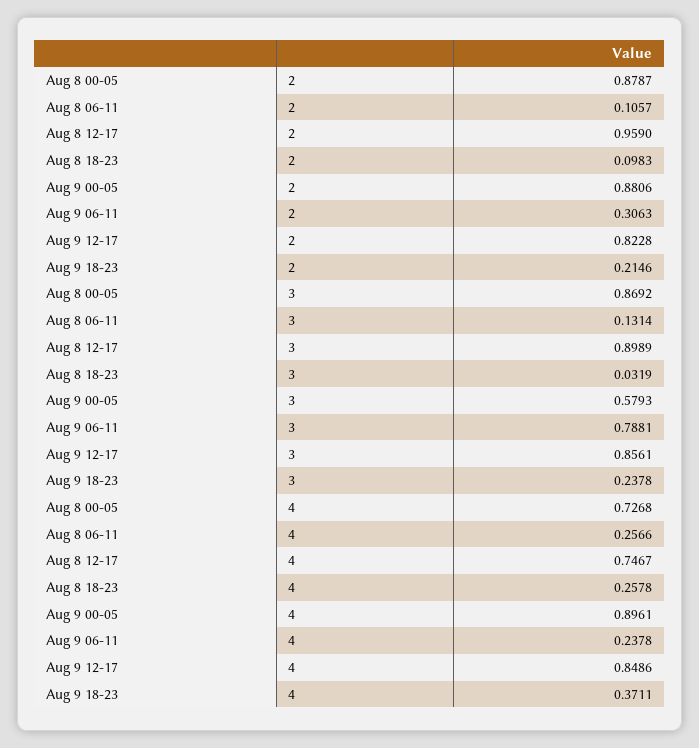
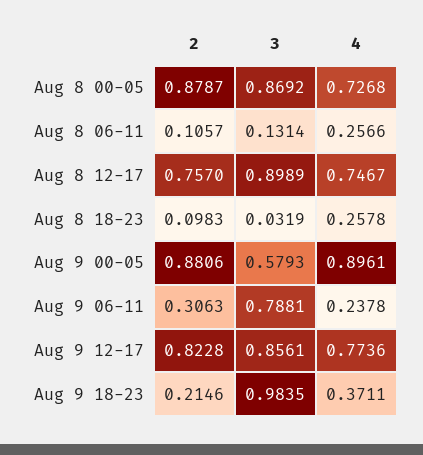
Aug 8 12-17, 2: 0.959 -> 0.757
Aug 9 18-23, 3: 0.2378 -> 0.9835
Aug 9 12-17, 4: 0.8486 -> 0.7736

